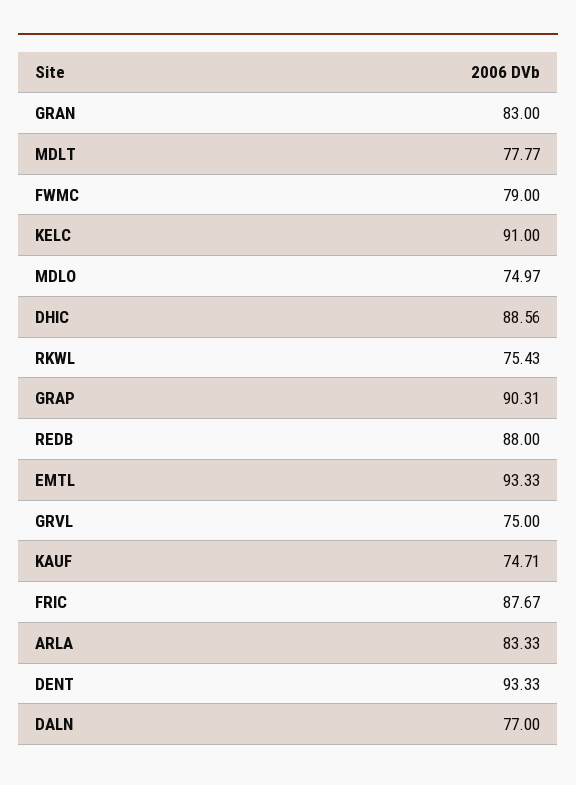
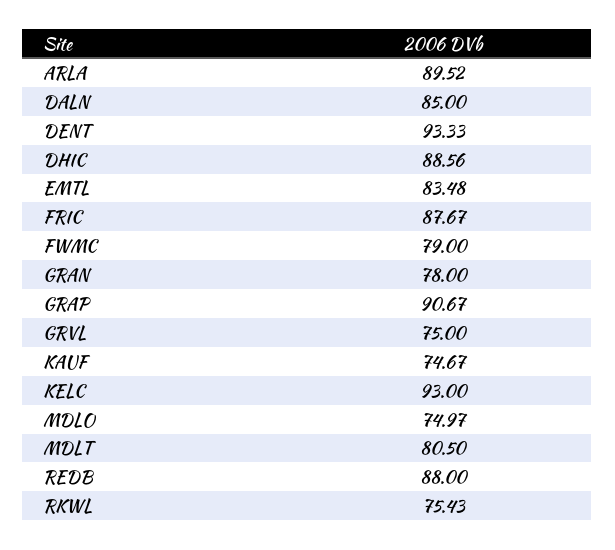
GRAN: 83 -> 78
MDLT: 77.77 -> 80.5
KELC: 91 -> 93
GRAP: 90.31 -> 90.67
EMTL: 93.33 -> 83.48
KAUF: 74.71 -> 74.67
ARLA: 83.33 -> 89.52
DALN: 77 -> 85

